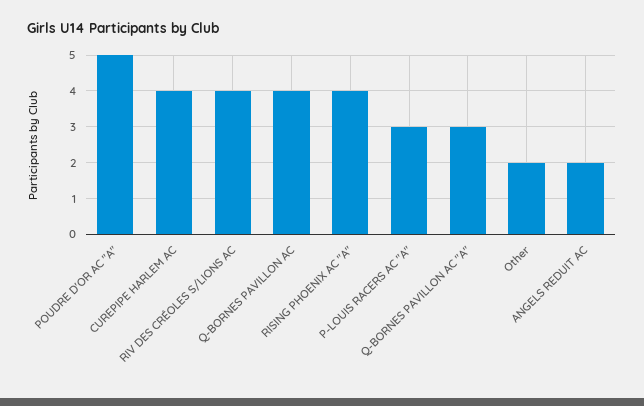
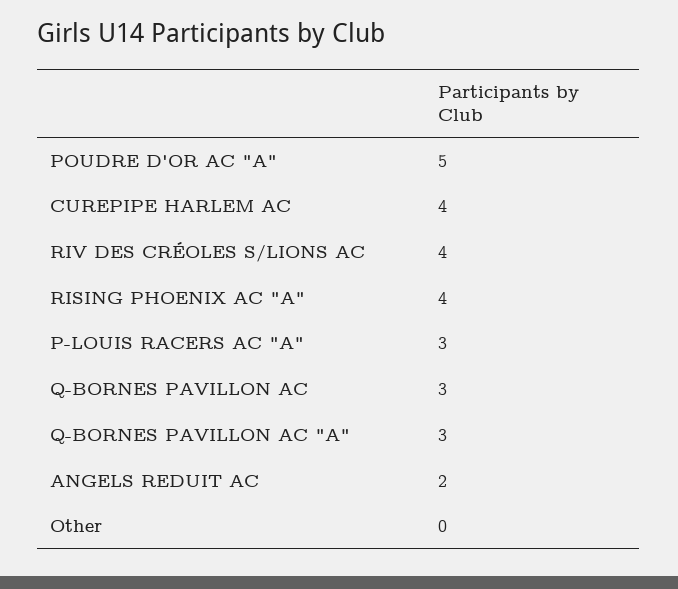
Q-BORNES PAVILLON AC: 4 -> 3
Other: 2 -> 0

